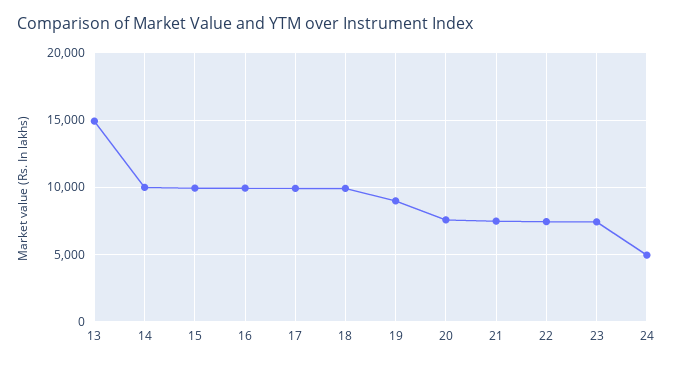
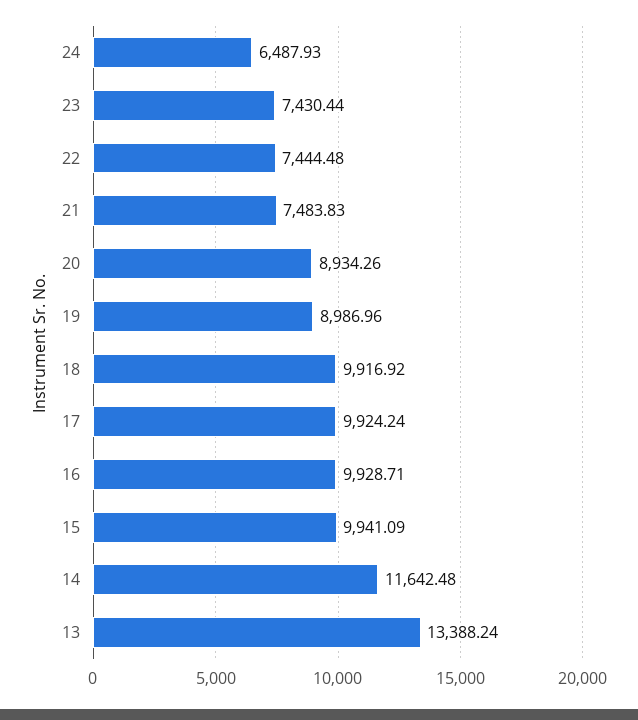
13: 15000 -> 13388.24
14: 10000 -> 11642.48
20: 7500 -> 8934.26
24: 5000 -> 6487.93

